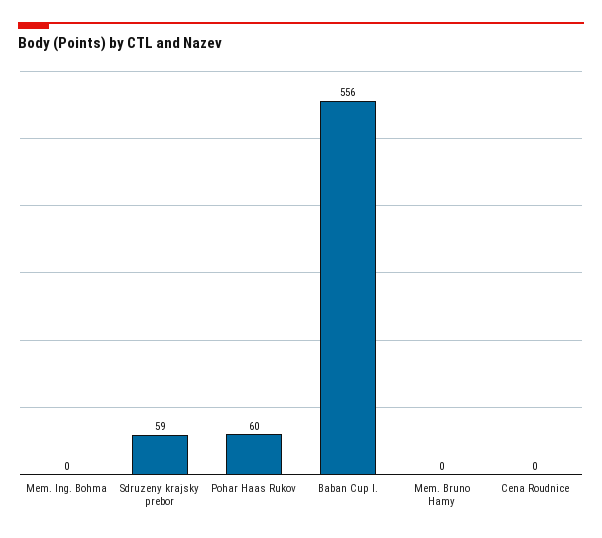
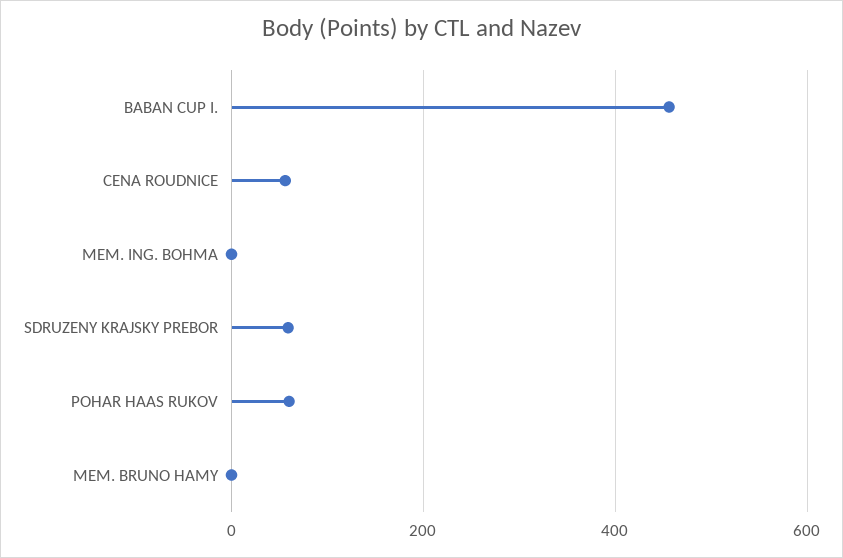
Baban Cup I.: 556 -> 460
Cena Roudnice: 0 -> 60

